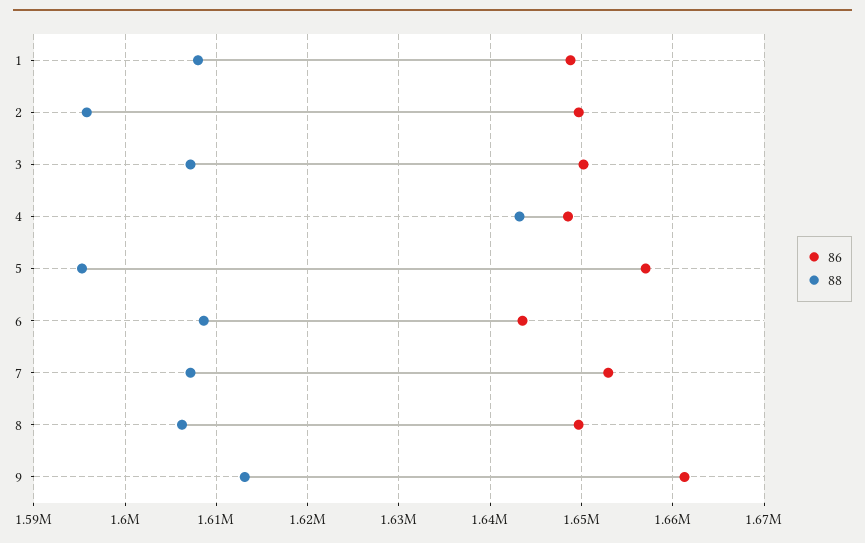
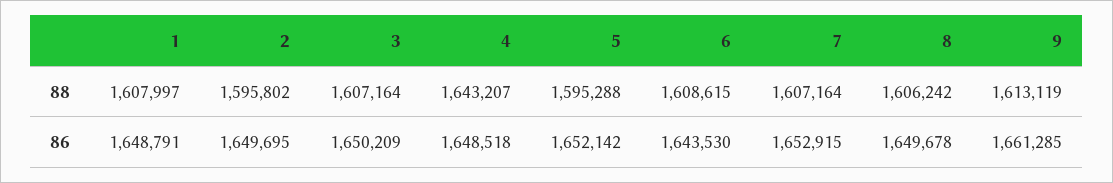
86, 5: 1657000 -> 1652142

